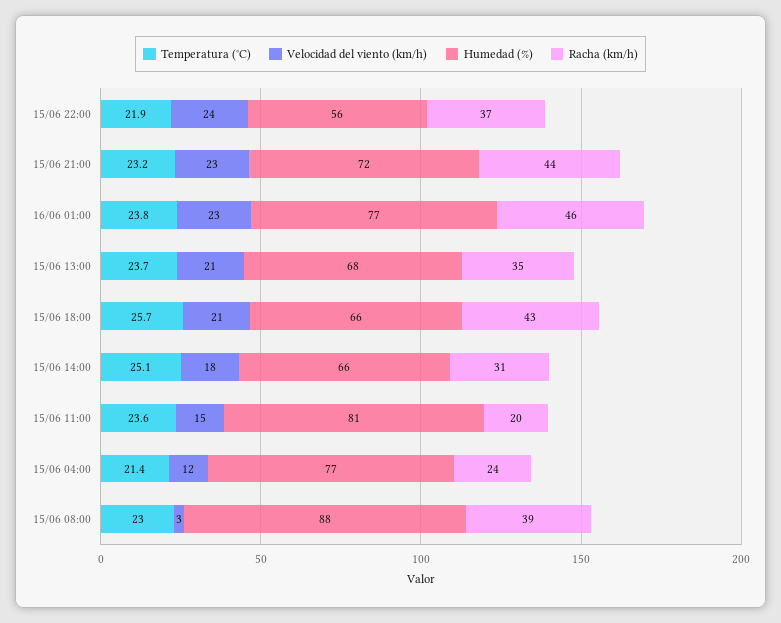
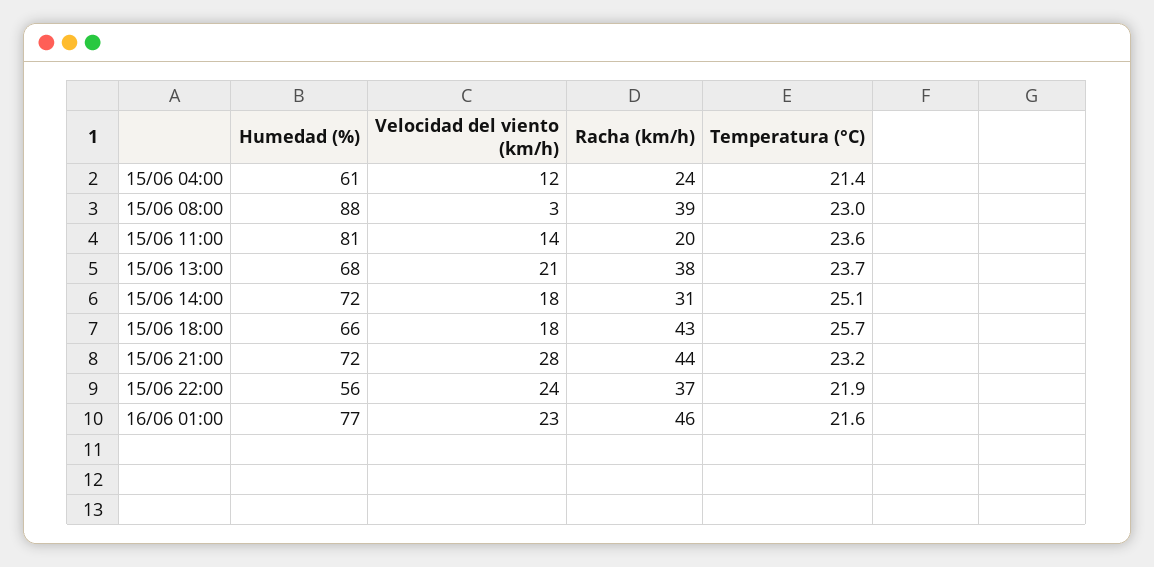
Velocidad del viento (km/h), 15/06 21:00: 23 -> 28
Temperatura (°C), 16/06 01:00: 23.8 -> 21.6
Racha (km/h), 15/06 13:00: 35 -> 38
Velocidad del viento (km/h), 15/06 18:00: 21 -> 18
Humedad (%), 15/06 14:00: 66 -> 72
Velocidad del viento (km/h), 15/06 11:00: 15 -> 14
Humedad (%), 15/06 04:00: 77 -> 61

